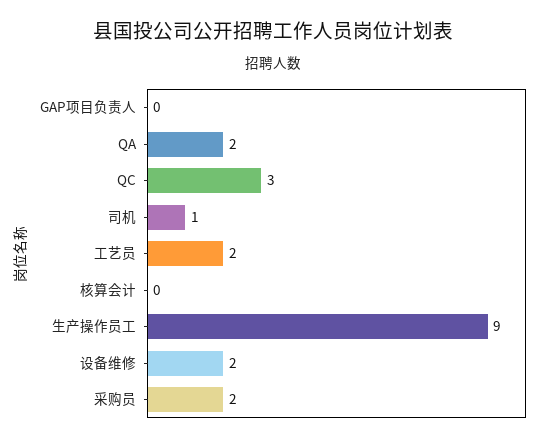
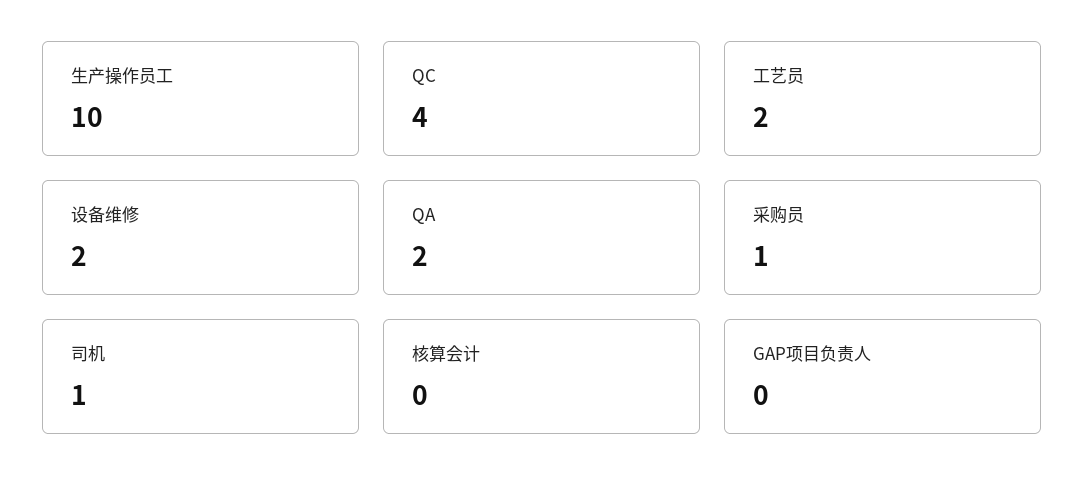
QC: 3 -> 4
生产操作员工: 9 -> 10
采购员: 2 -> 1

